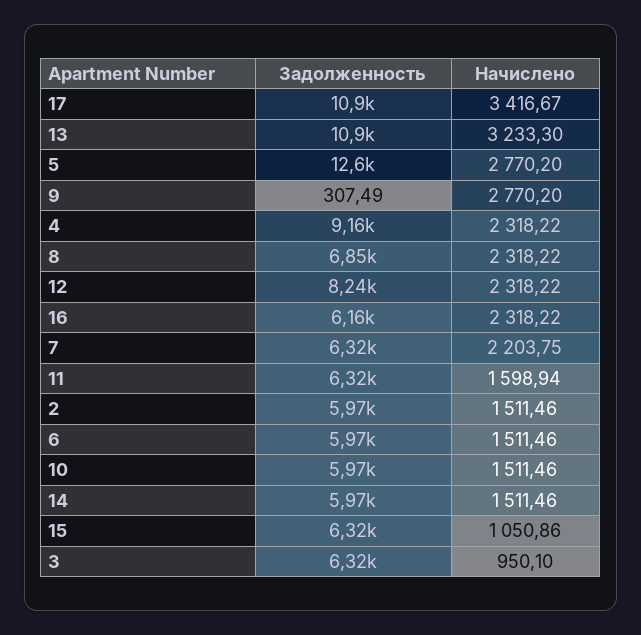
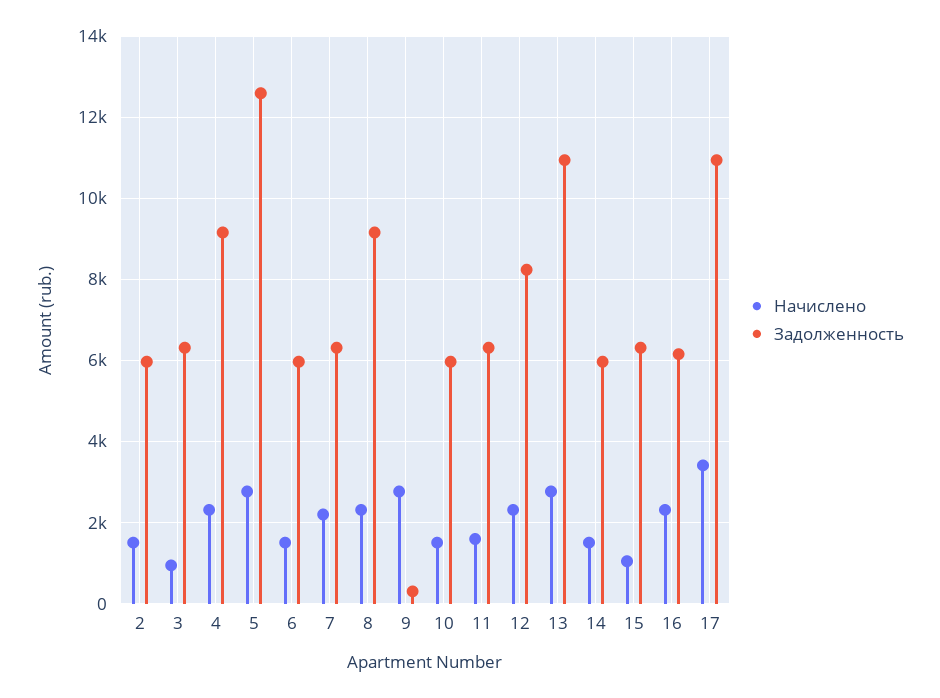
Начислено, 13: 3233.3 -> 2800
Задолженность, 8: 6850 -> 9200

